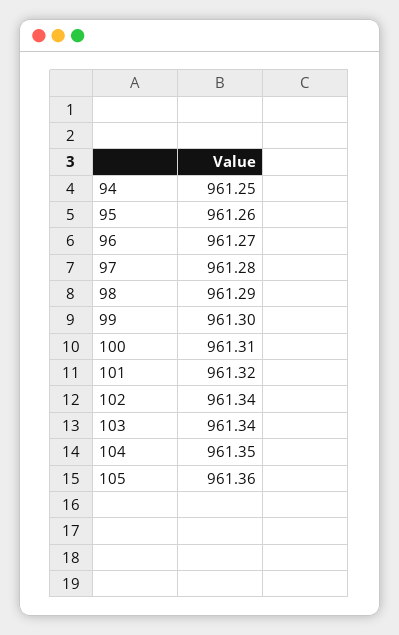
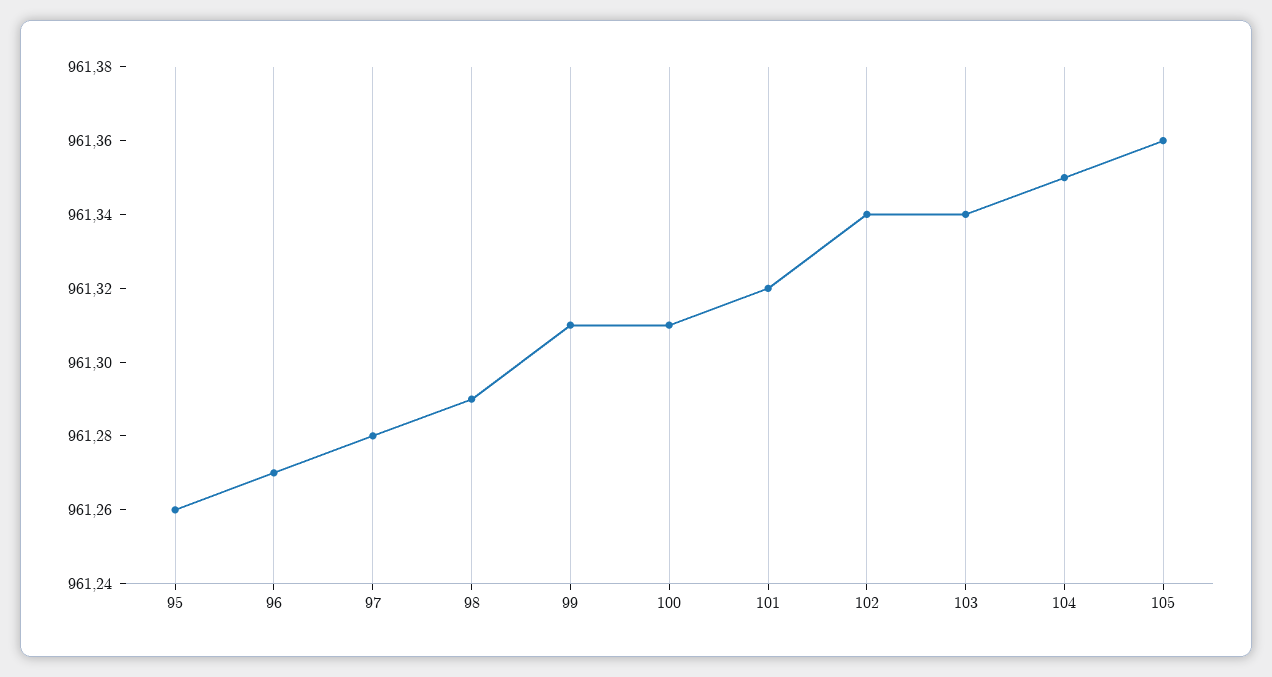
94: 961.25 -> none
99: 961.3 -> 961.31

